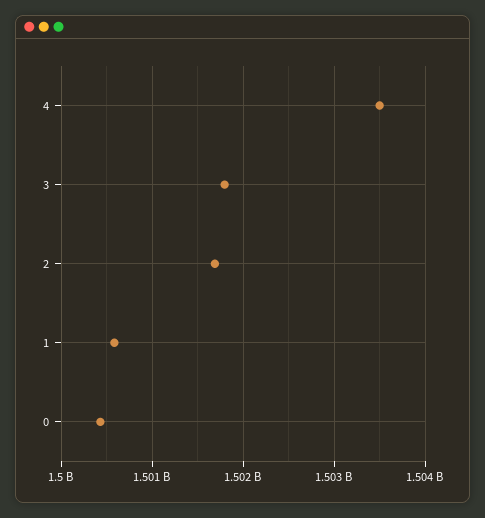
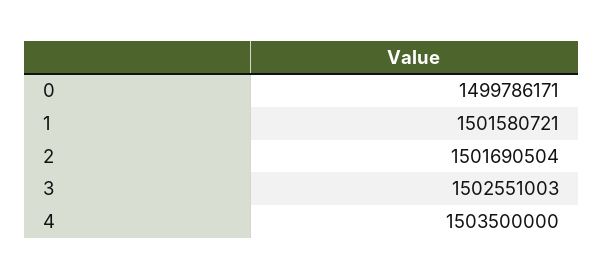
3: 1501800000 -> 1502551003
1: 1500600000 -> 1501580721
0: 1500400000 -> 1499786171

